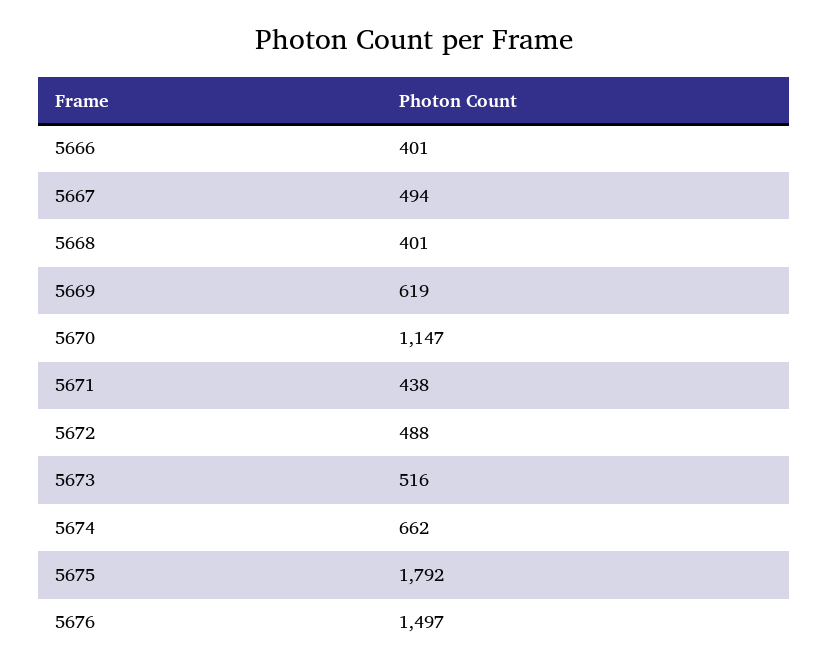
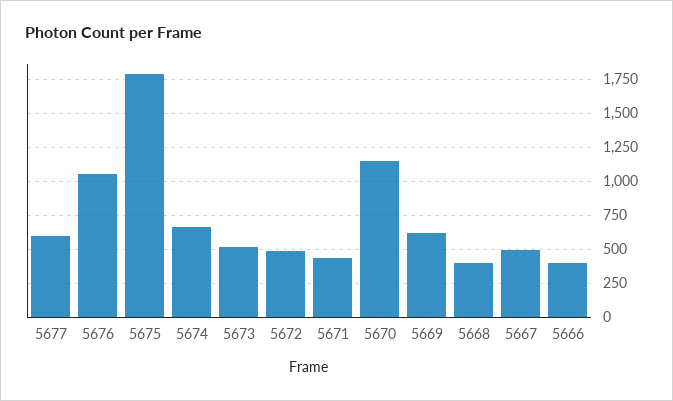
5676: 1497 -> 1050
5677: none -> 600

